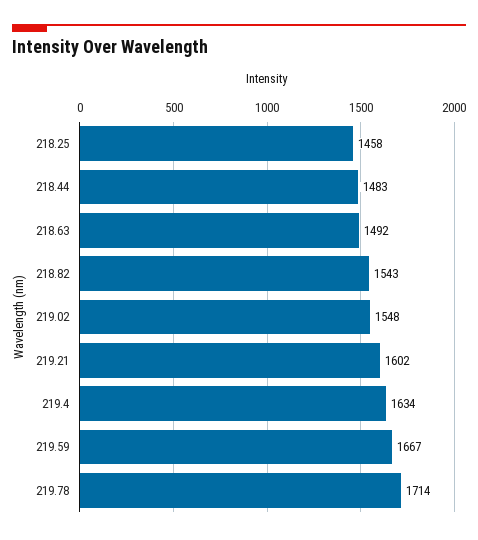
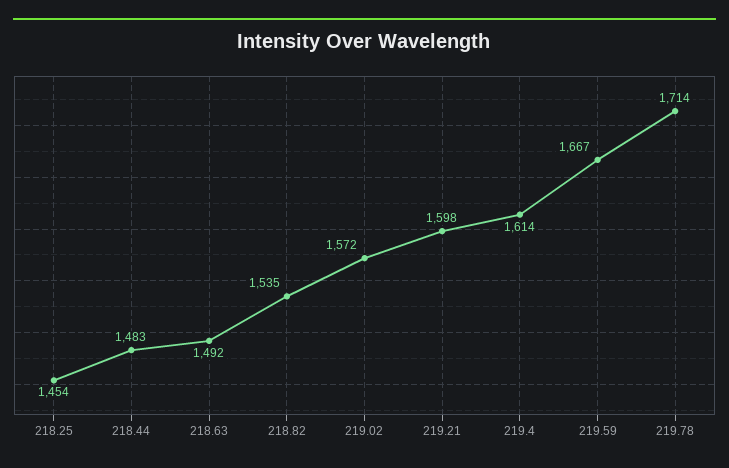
218.25: 1458 -> 1454
218.82: 1543 -> 1535
219.02: 1548 -> 1572
219.21: 1602 -> 1598
219.4: 1634 -> 1614

